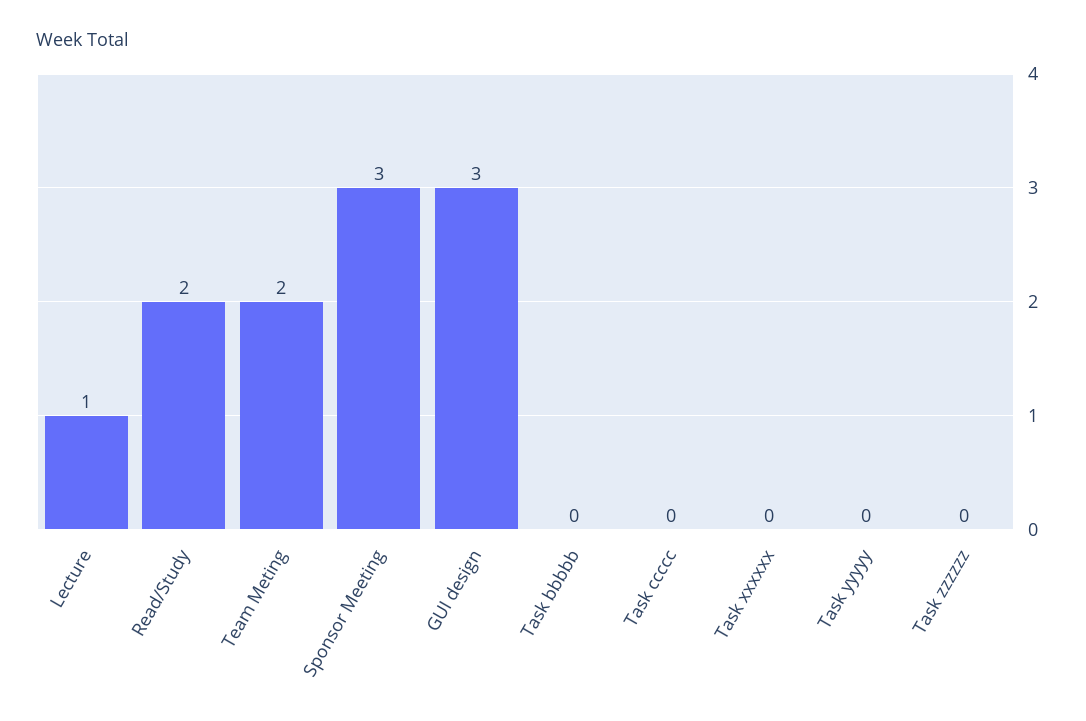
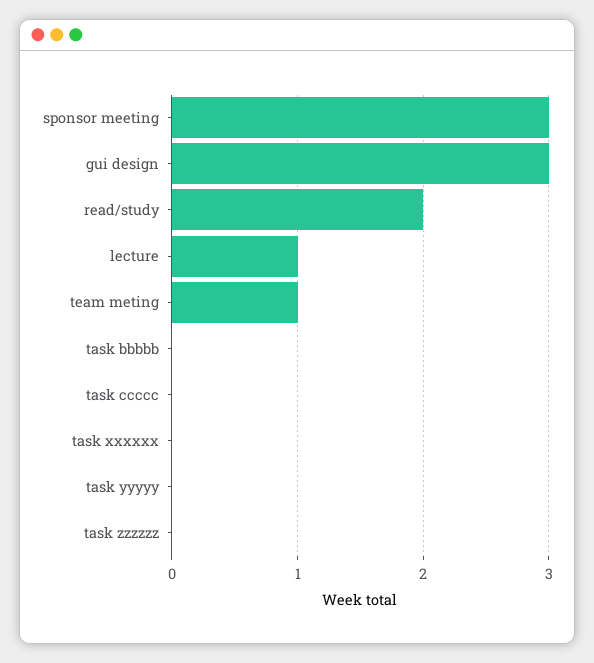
Team Meting: 2 -> 1

